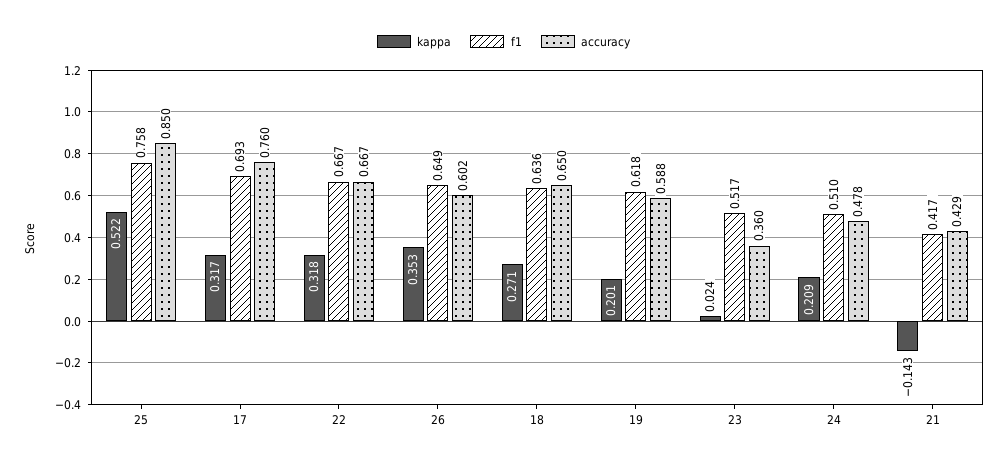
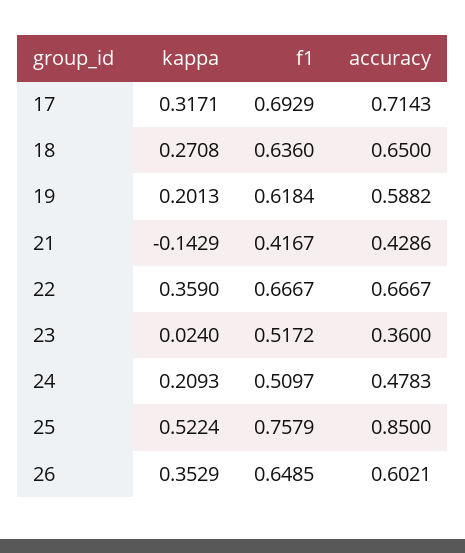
accuracy, 17: 0.76 -> 0.7143
kappa, 22: 0.318 -> 0.359

